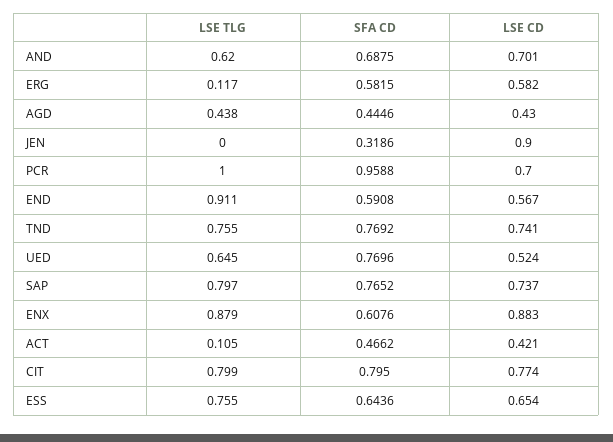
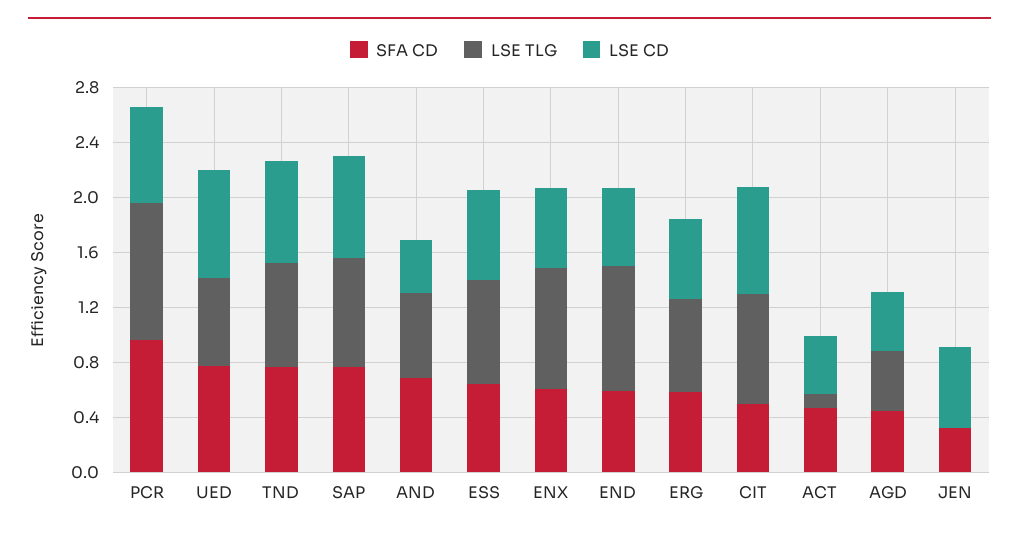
LSE CD, AND: 0.701 -> 0.4
LSE TLG, ERG: 0.117 -> 0.7
LSE CD, JEN: 0.9 -> 0.6
LSE CD, UED: 0.524 -> 0.8
LSE CD, ENX: 0.883 -> 0.6
SFA CD, CIT: 0.795 -> 0.5

